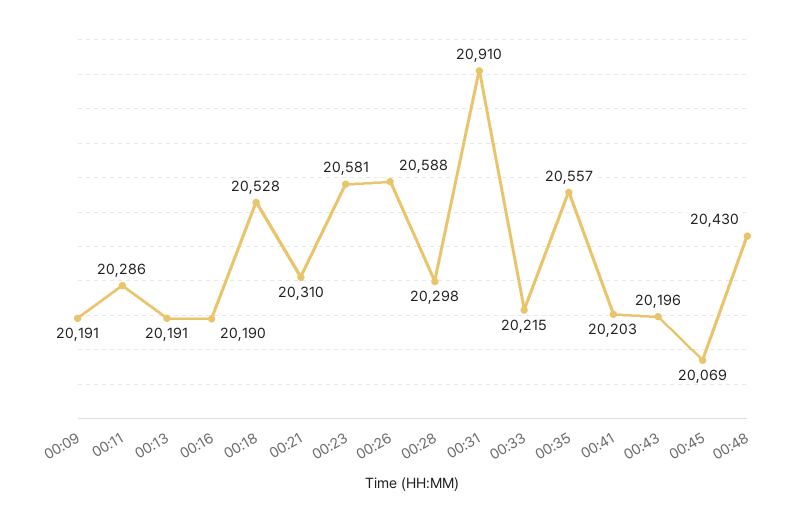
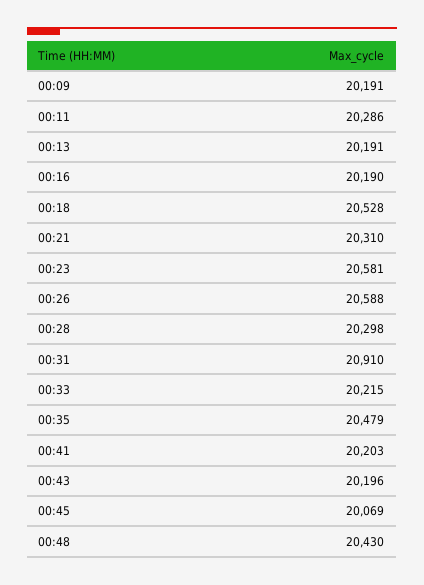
00:35: 20557 -> 20479

